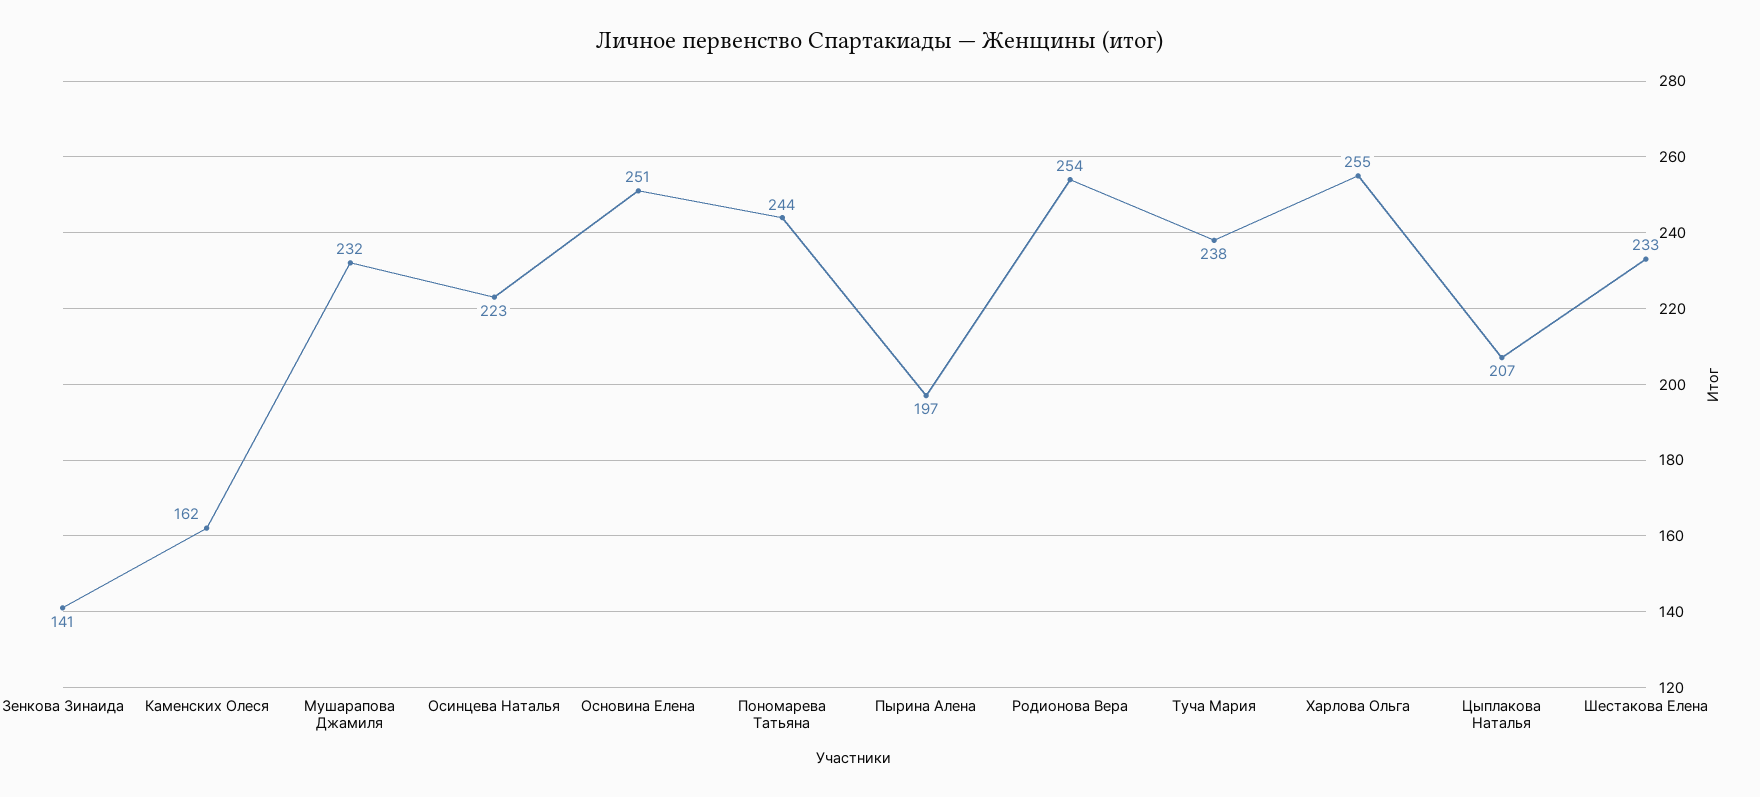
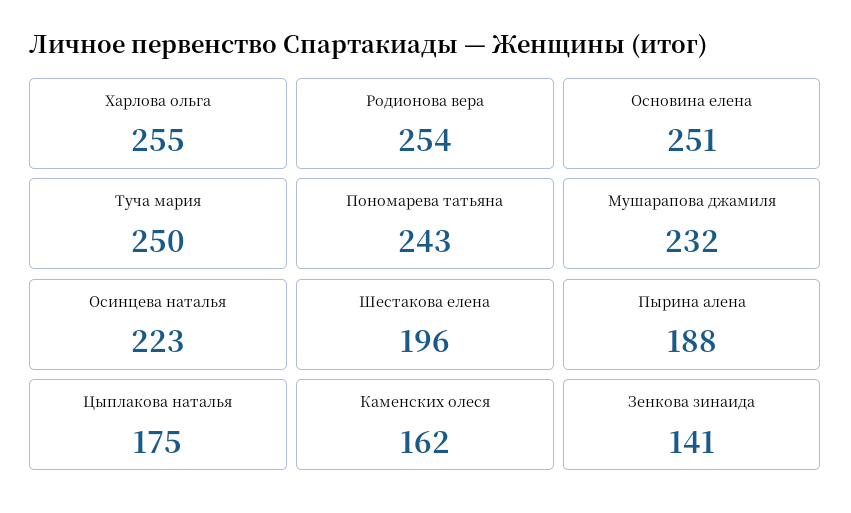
Пономарева Татьяна: 244 -> 243
Пырина Алена: 197 -> 188
Туча Мария: 238 -> 250
Цыплакова Наталья: 207 -> 175
Шестакова Елена: 233 -> 196

